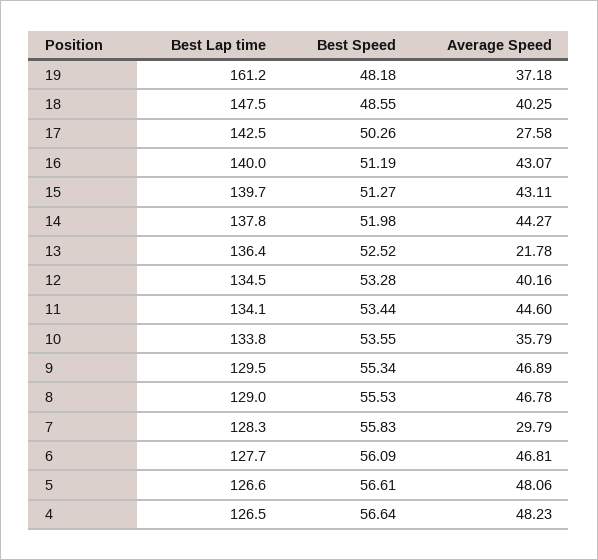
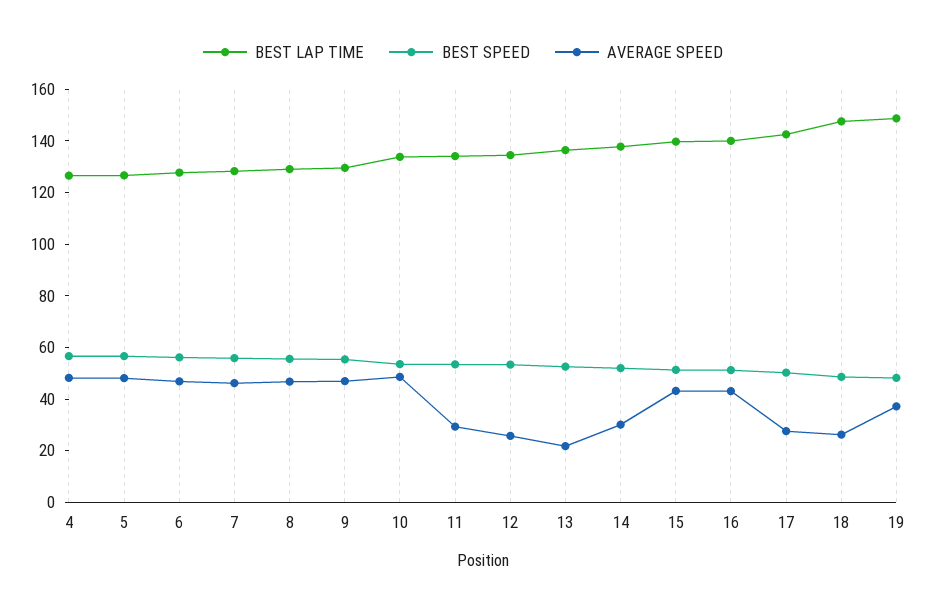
Best Lap time, 19: 161.2 -> 150
Average Speed, 18: 40.25 -> 25
Average Speed, 14: 44.27 -> 30
Average Speed, 12: 40.16 -> 25
Average Speed, 11: 44.6 -> 30
Average Speed, 10: 35.79 -> 50
Average Speed, 7: 29.79 -> 45

